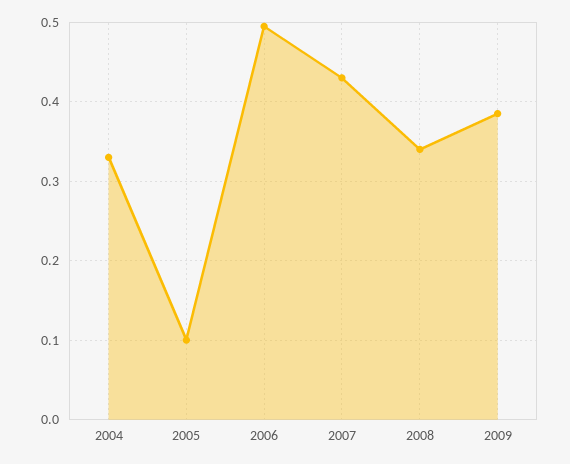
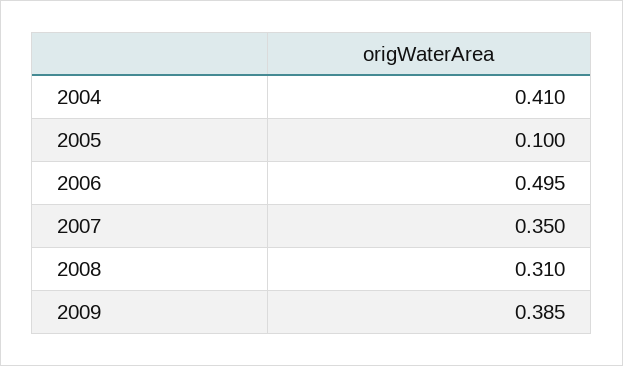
2004: 0.33 -> 0.41
2007: 0.43 -> 0.35
2008: 0.34 -> 0.31

